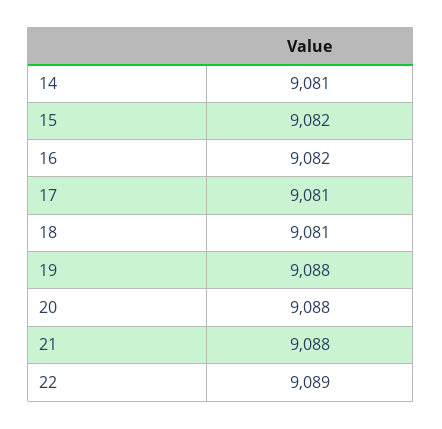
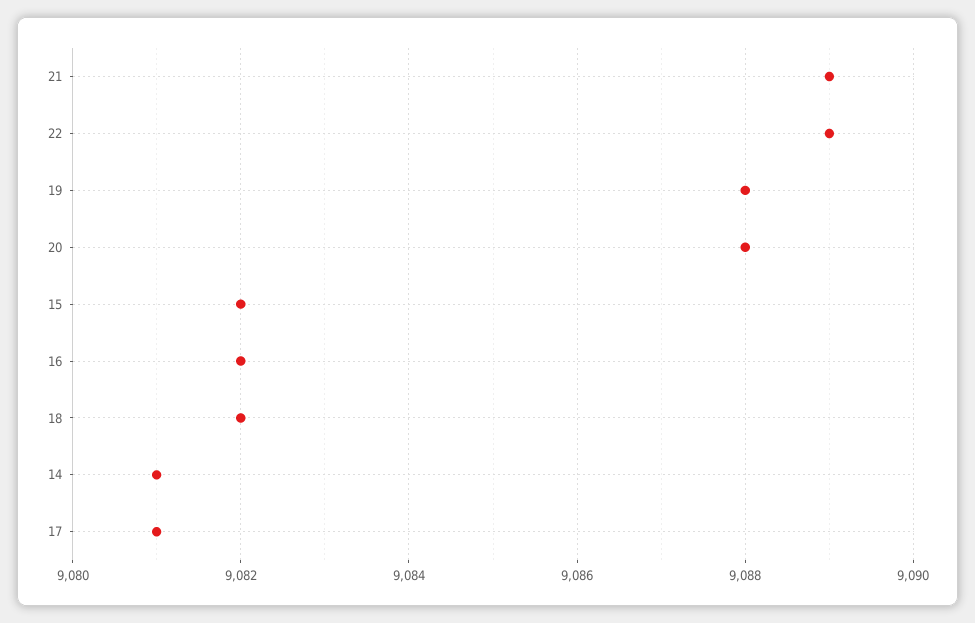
18: 9081 -> 9082
21: 9088 -> 9089

